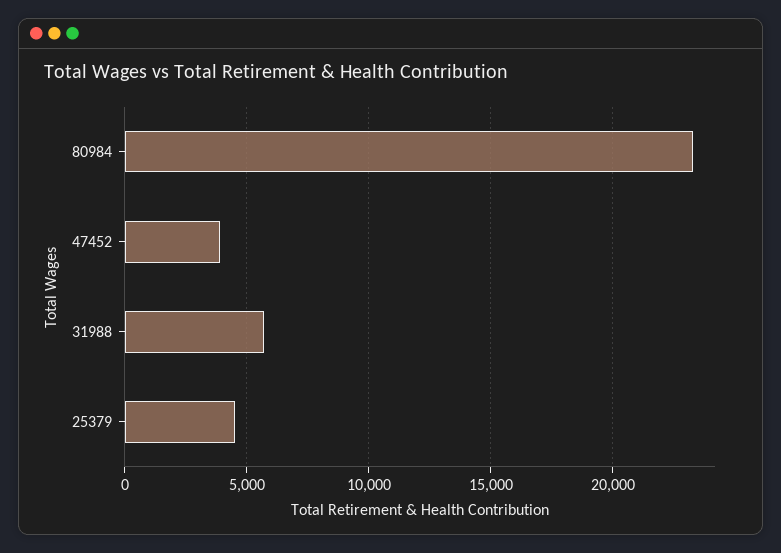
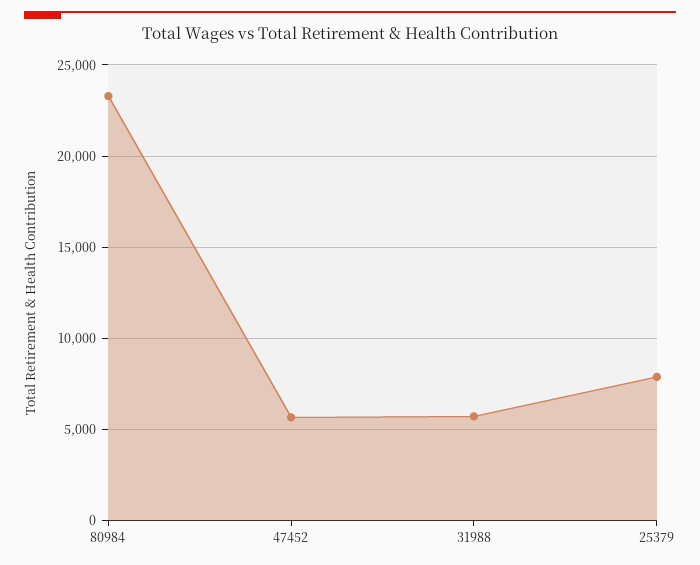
47452: 4000 -> 5500
25379: 4500 -> 8000

